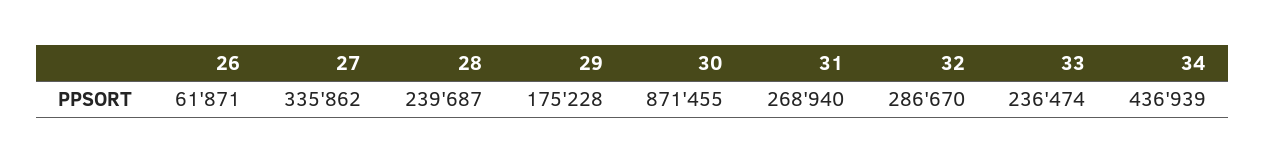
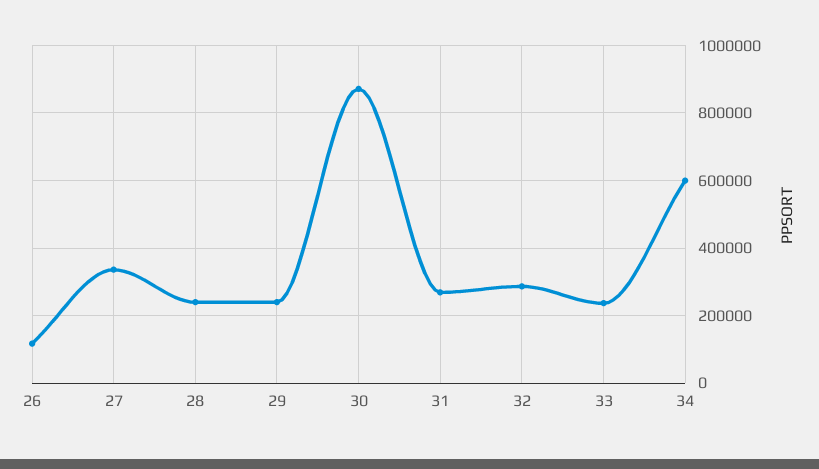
26: 61871 -> 120000
29: 175228 -> 240000
34: 436939 -> 600000

